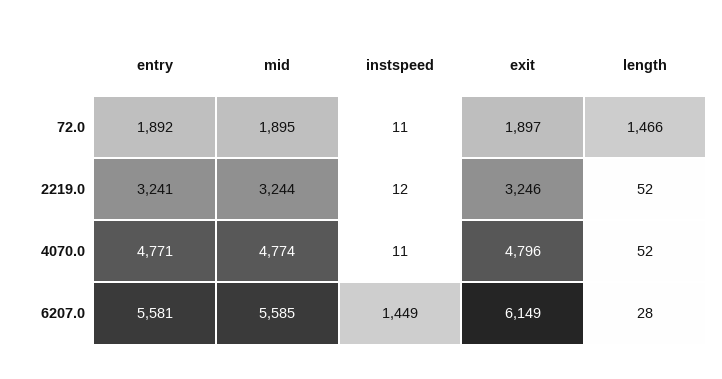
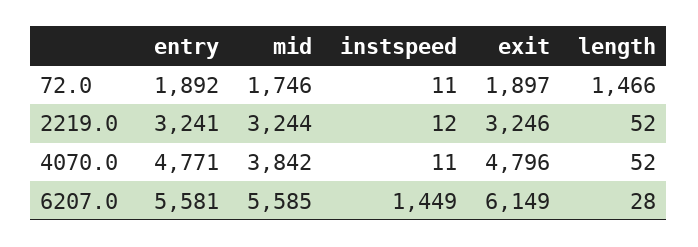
mid, 72.0: 1895 -> 1746
mid, 4070.0: 4774 -> 3842

